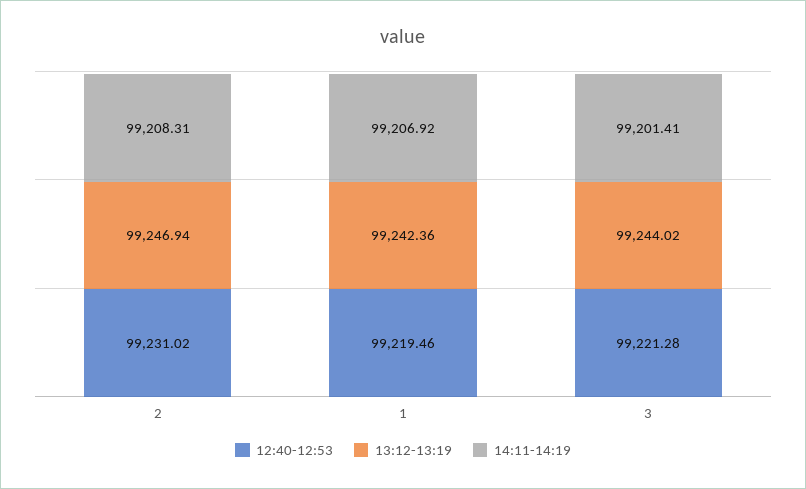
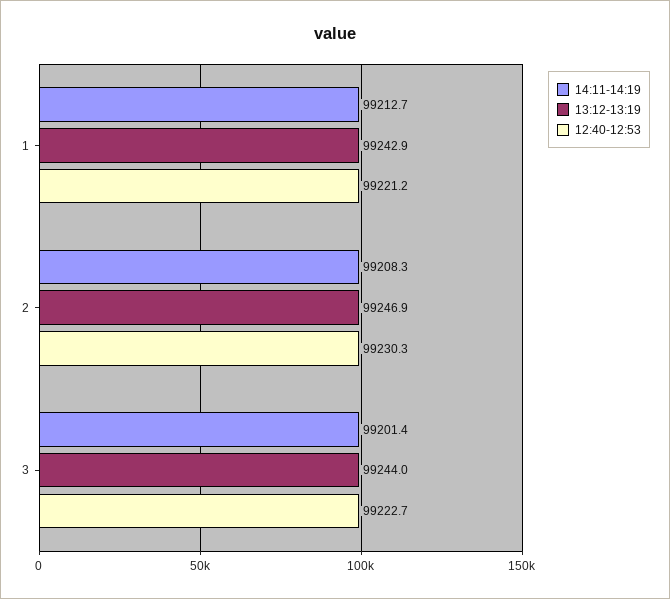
12:40-12:53, 2: 99231.02 -> 99230.3
12:40-12:53, 1: 99219.46 -> 99221.2
13:12-13:19, 1: 99242.36 -> 99242.9
14:11-14:19, 1: 99206.92 -> 99212.7
12:40-12:53, 3: 99221.28 -> 99222.7

